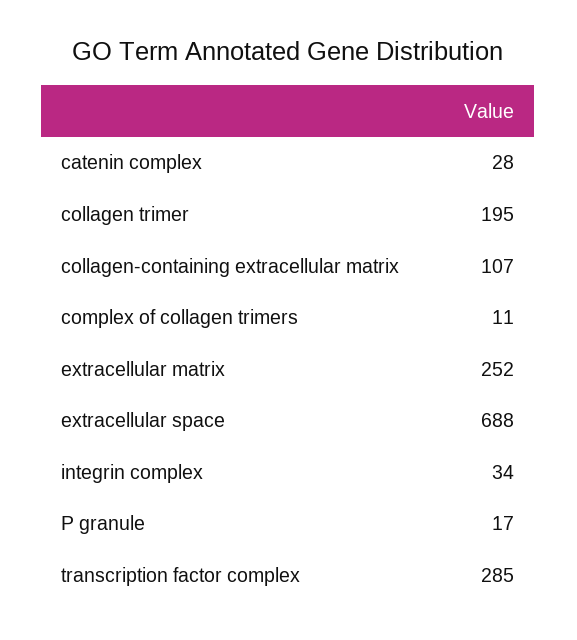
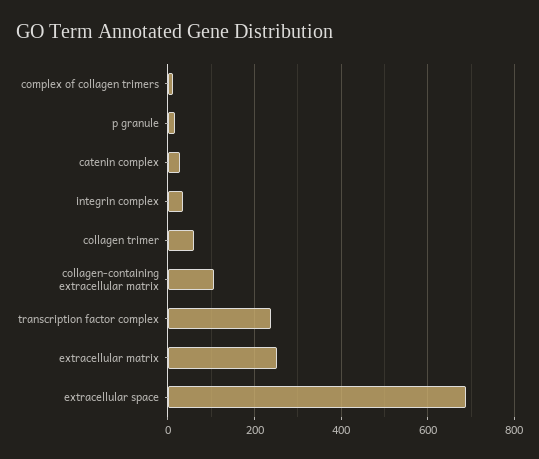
collagen trimer: 195 -> 60
transcription factor complex: 285 -> 240

